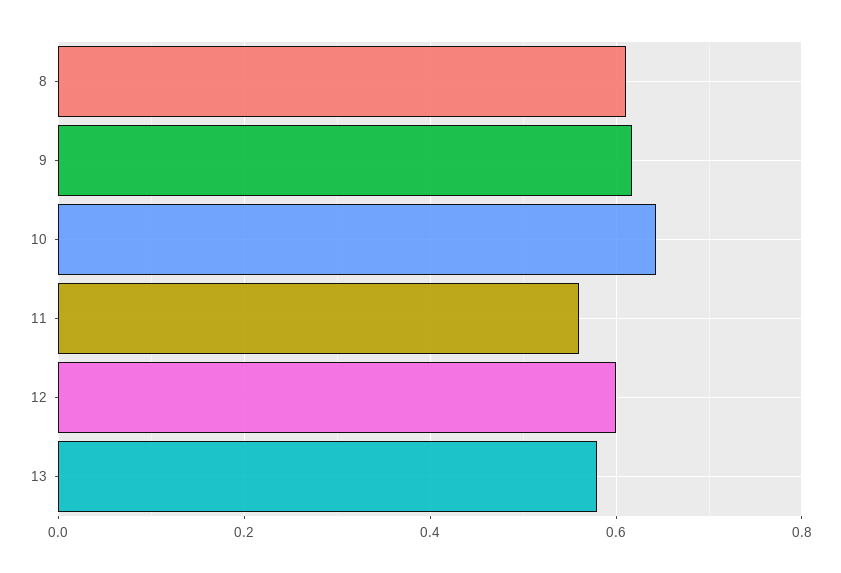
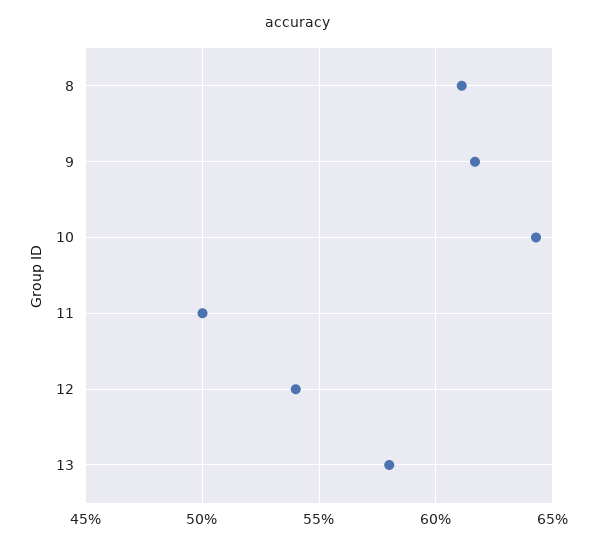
11: 0.56 -> 0.5
12: 0.6 -> 0.54

